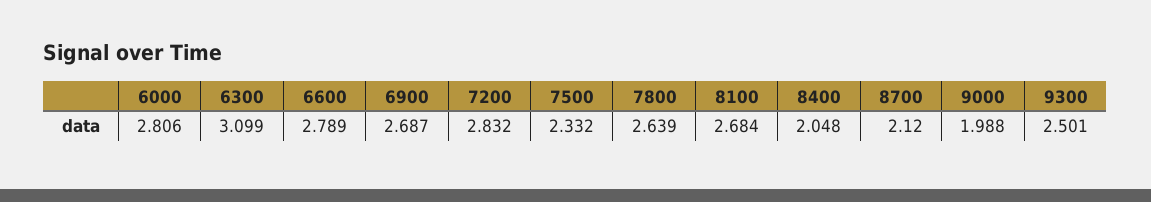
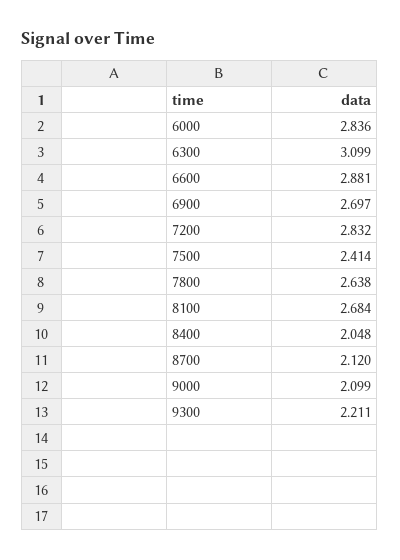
6000: 2.806 -> 2.836
6600: 2.789 -> 2.881
6900: 2.687 -> 2.697
7500: 2.332 -> 2.414
7800: 2.639 -> 2.638
9000: 1.988 -> 2.099
9300: 2.501 -> 2.211

